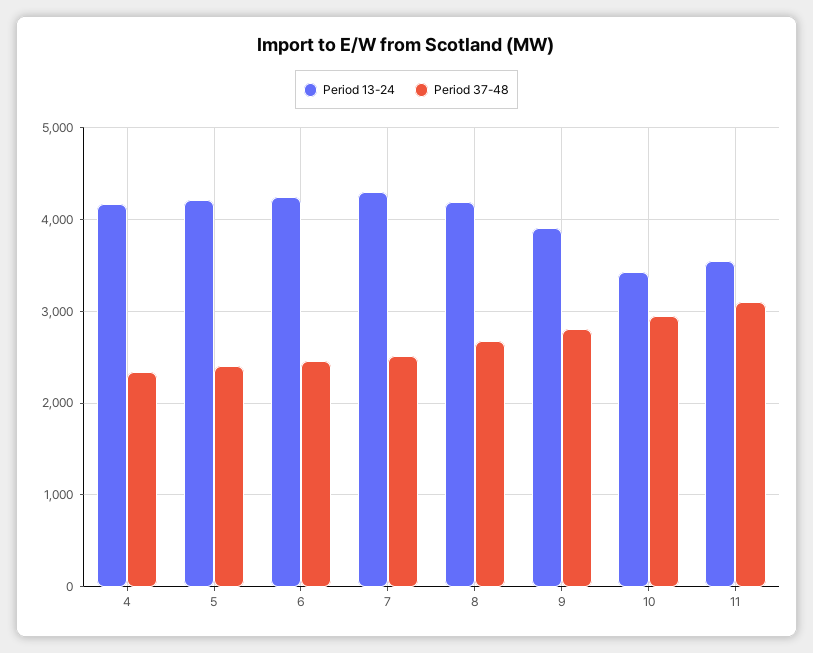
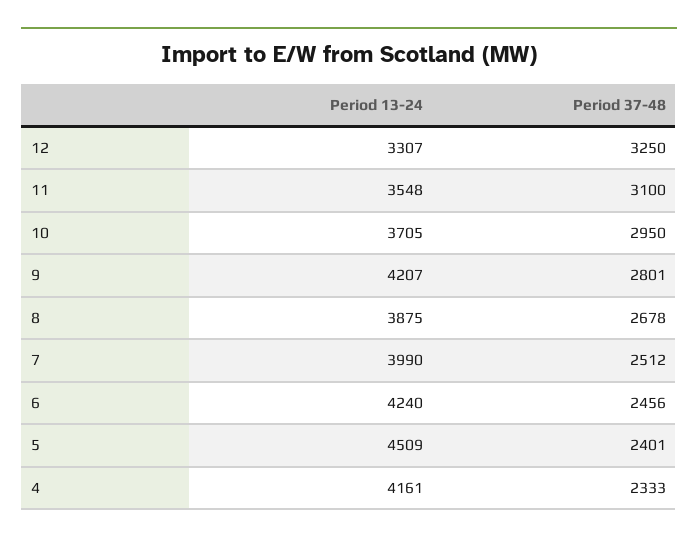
Period 13-24, 5: 4200 -> 4509
Period 13-24, 7: 4300 -> 3990
Period 13-24, 8: 4200 -> 3875
Period 13-24, 9: 3900 -> 4207
Period 13-24, 10: 3400 -> 3705
Period 13-24, 12: none -> 3307
Period 37-48, 12: none -> 3250

